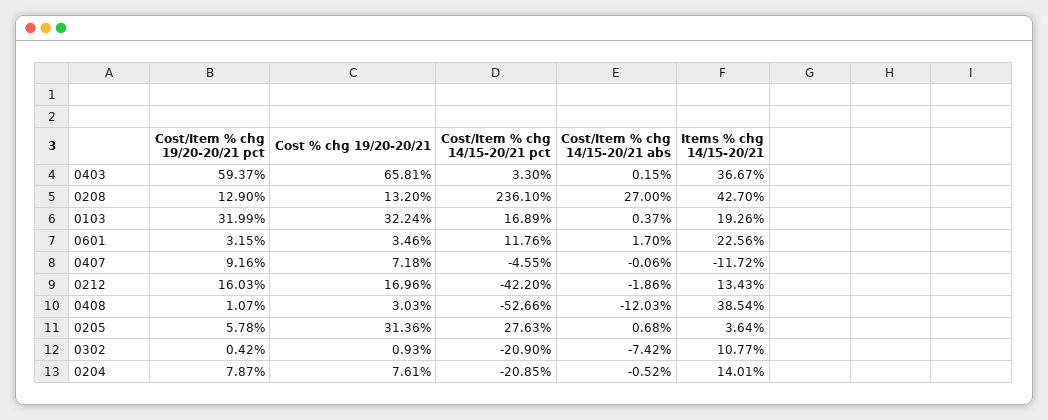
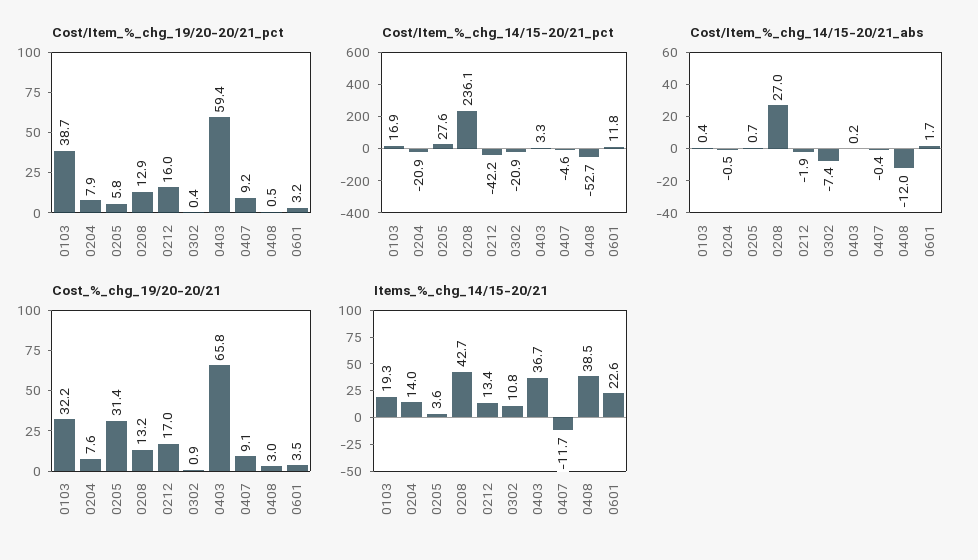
Cost/Item % chg 19/20-20/21 pct, 0103: 31.99 -> 38.7
Cost % chg 19/20-20/21, 0407: 7.18 -> 9.1
Cost/Item % chg 14/15-20/21 abs, 0407: -0.06 -> -0.4
Cost/Item % chg 19/20-20/21 pct, 0408: 1.07 -> 0.5

